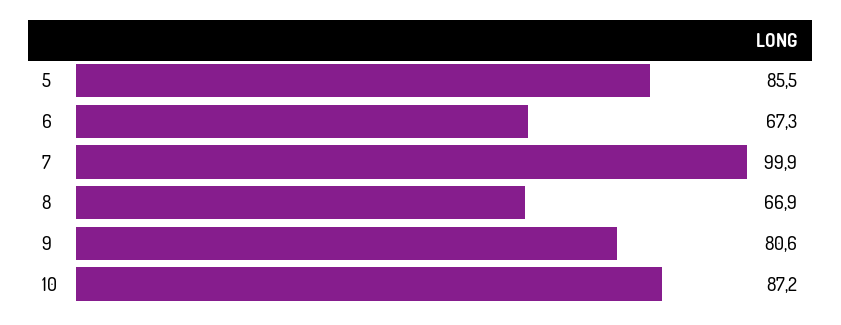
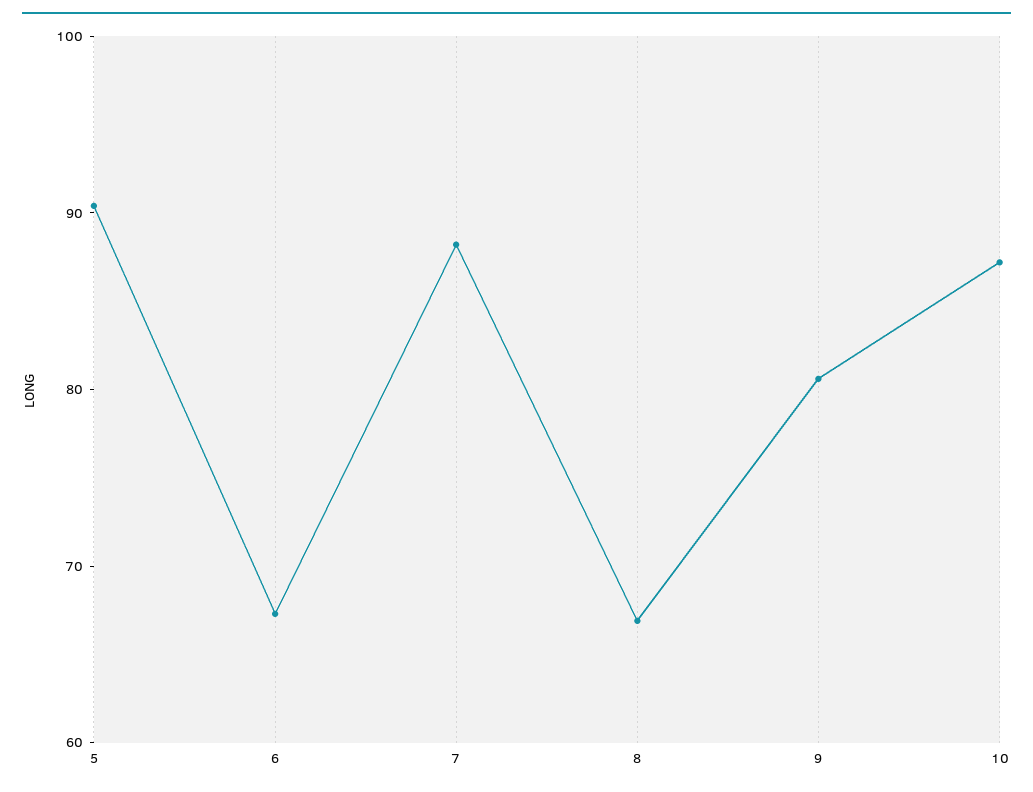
5: 85.5 -> 90
7: 99.9 -> 88

